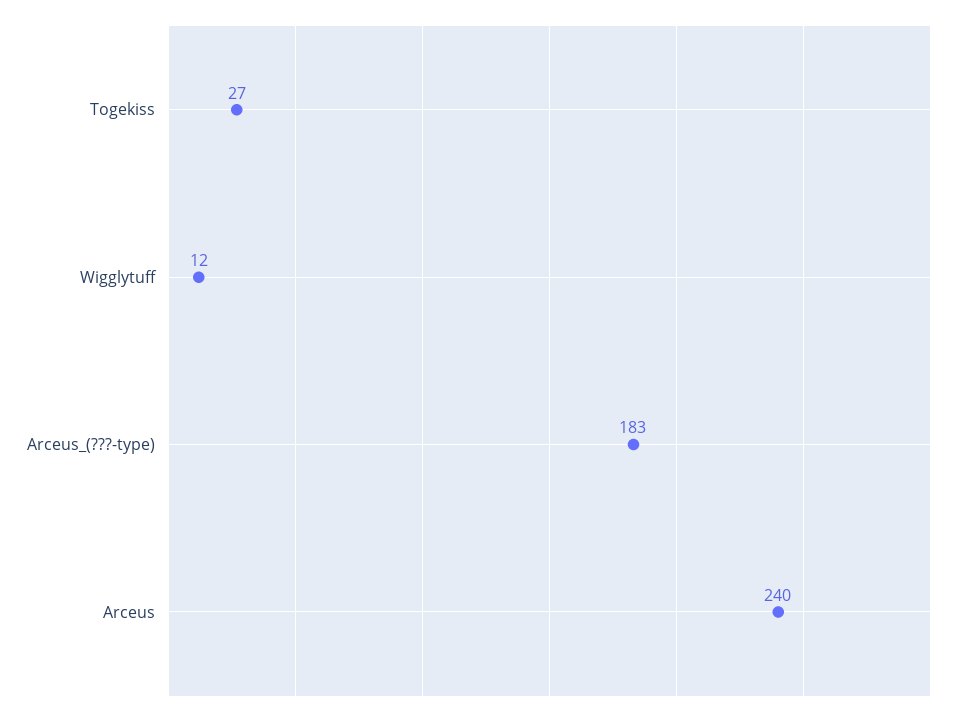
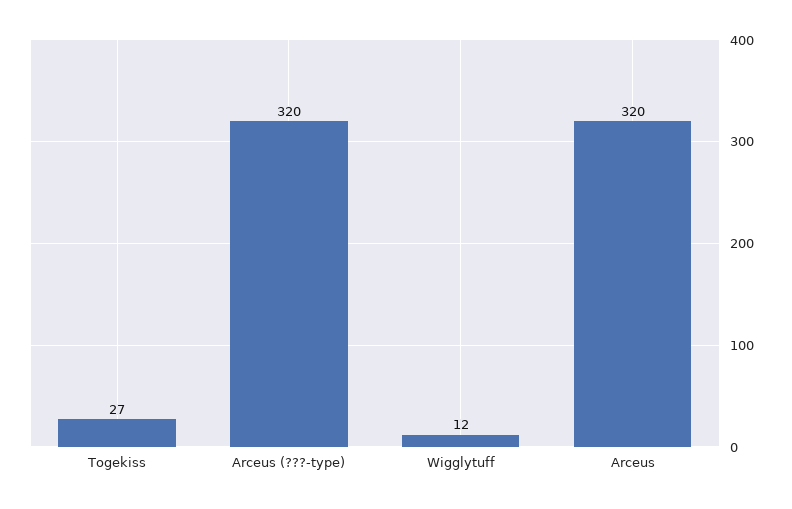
Arceus_(???-type): 183 -> 320
Arceus: 240 -> 320

